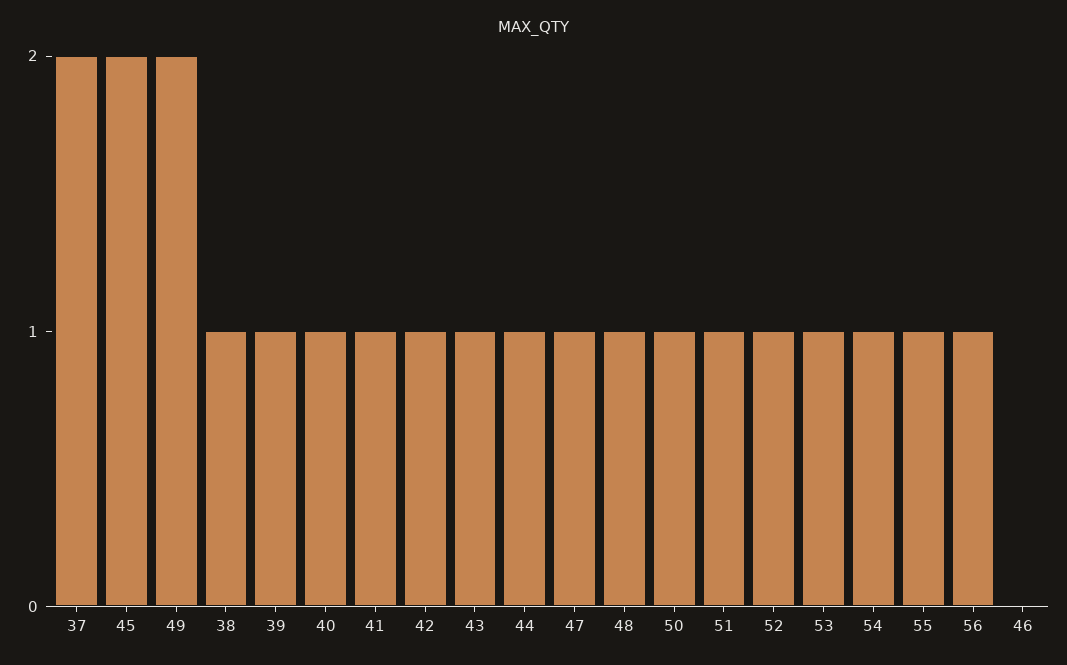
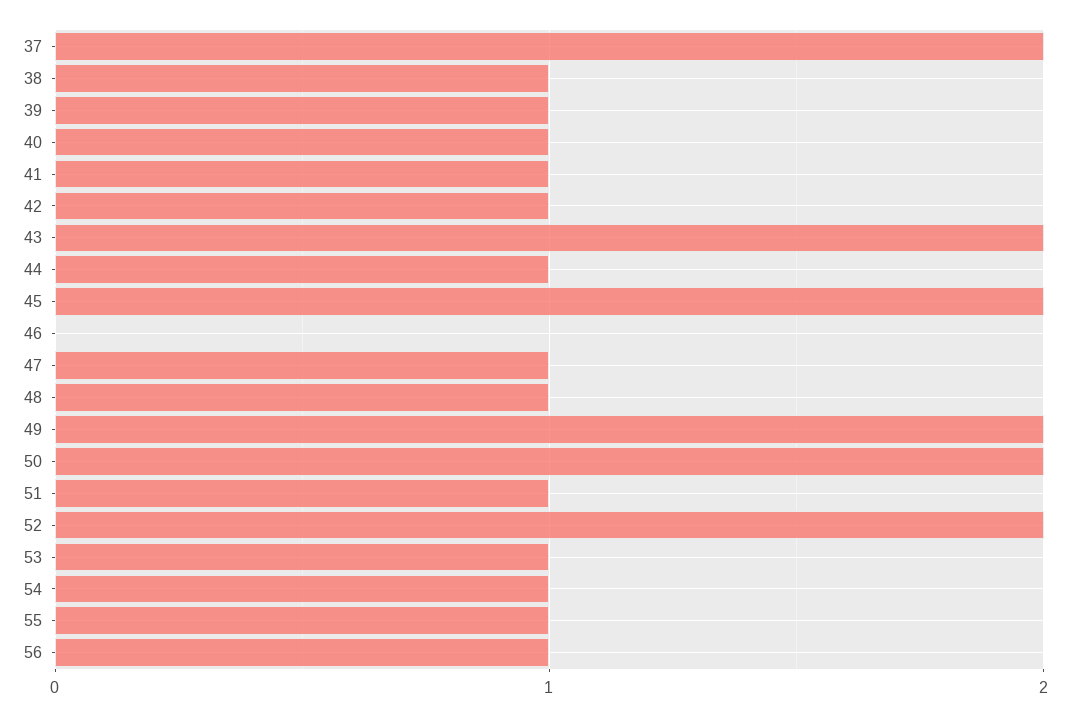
43: 1 -> 2
50: 1 -> 2
52: 1 -> 2

